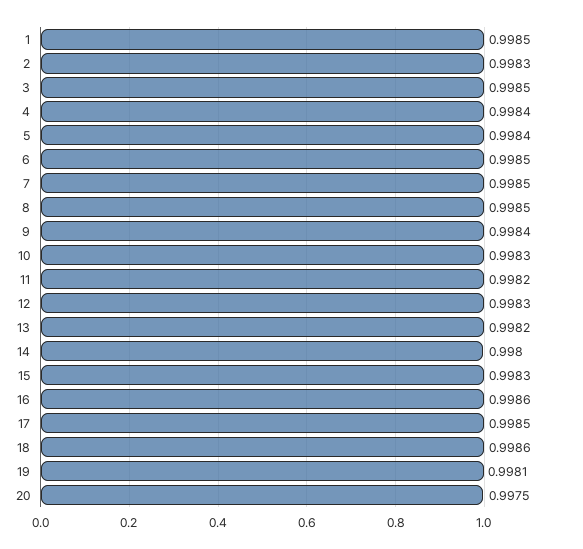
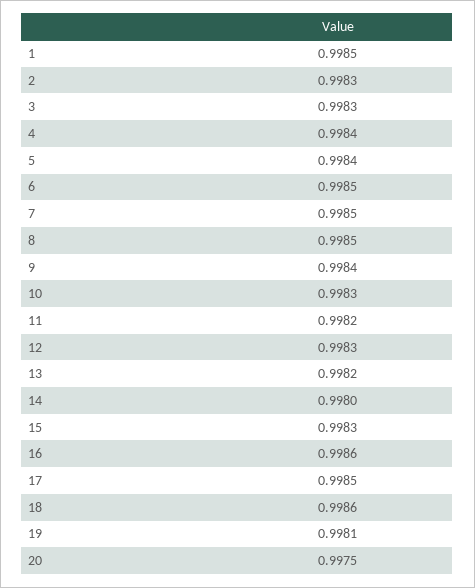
3: 0.9985 -> 0.9983

